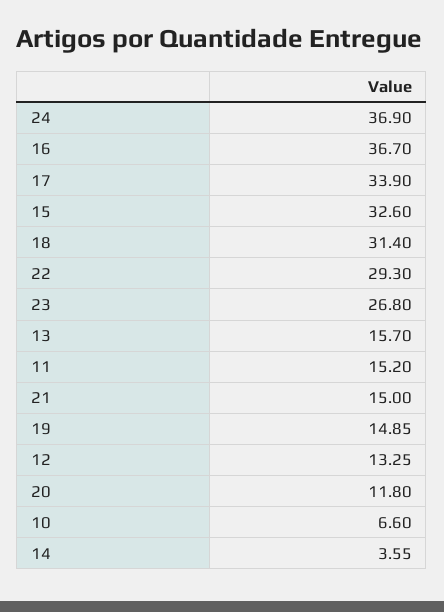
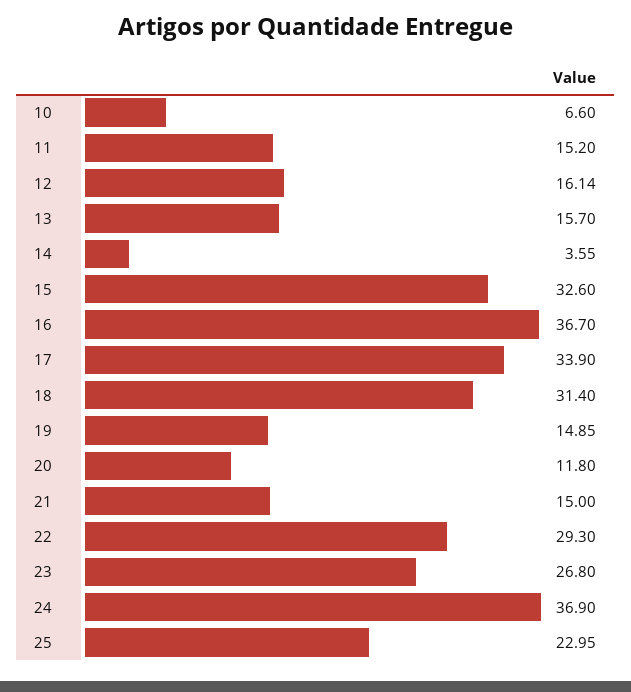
12: 13.25 -> 16.14
25: none -> 22.95

